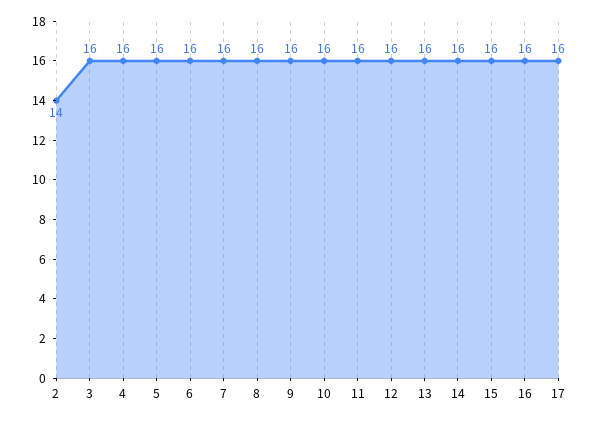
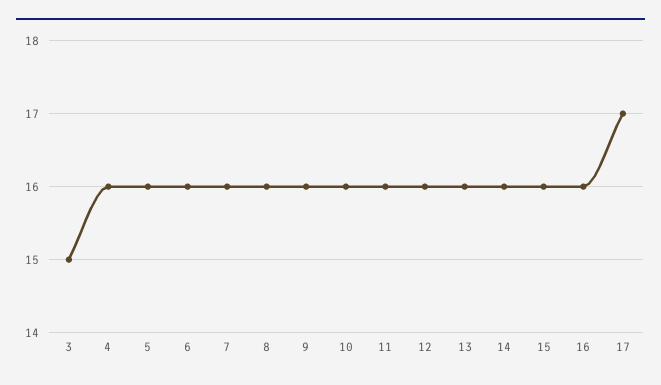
2: 14 -> none
3: 16 -> 15
17: 16 -> 17

